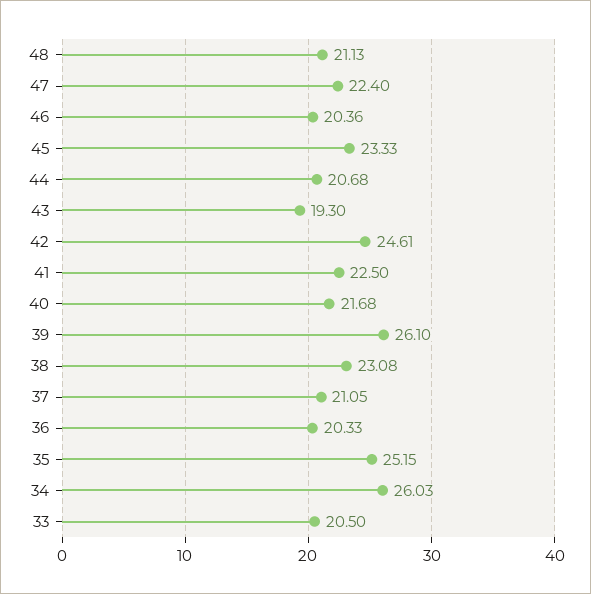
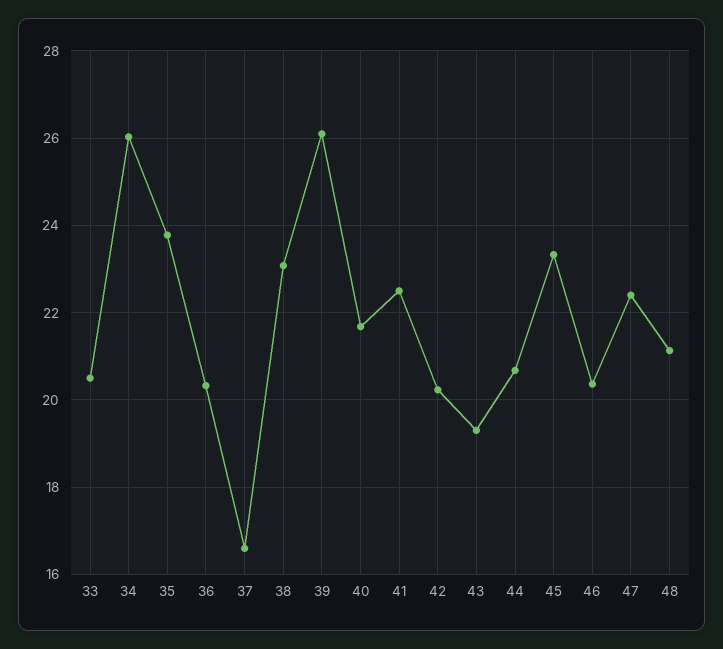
42: 24.61 -> 20.2
37: 21.05 -> 16.6
35: 25.15 -> 23.8

